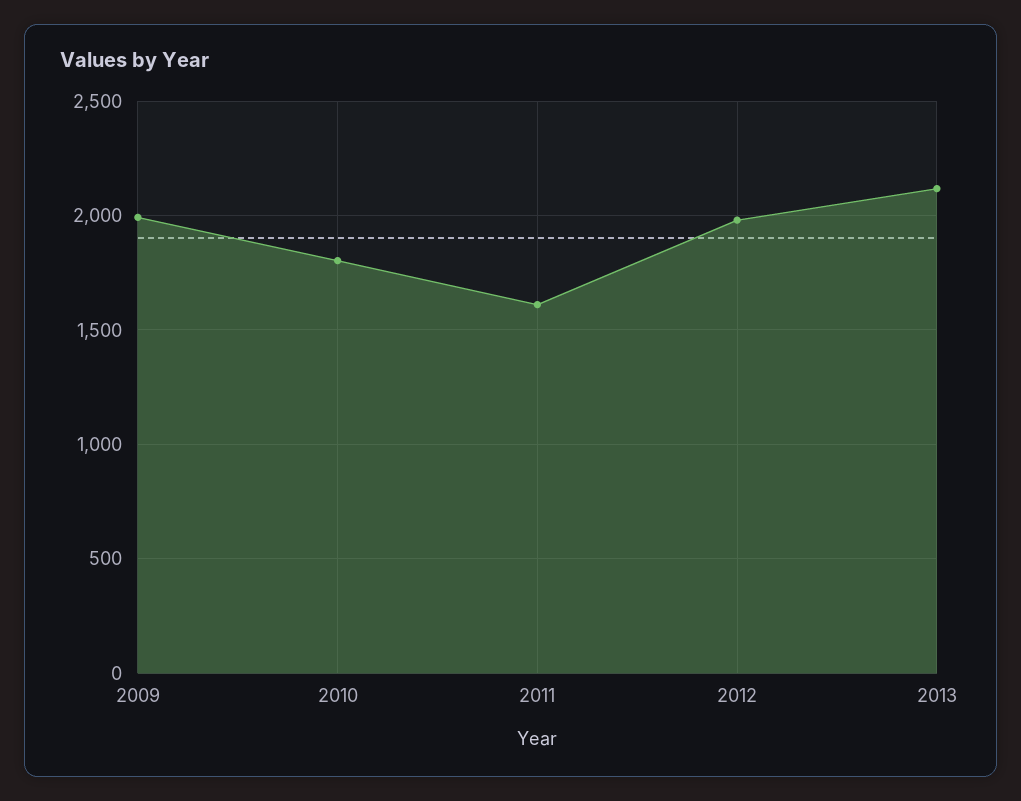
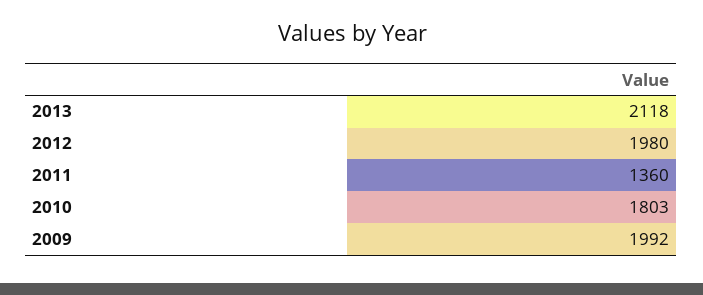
2011: 1600 -> 1360

